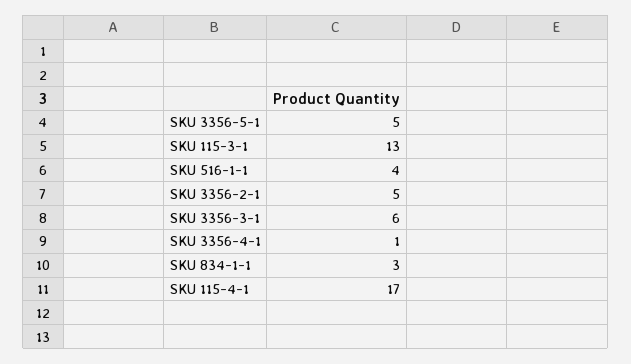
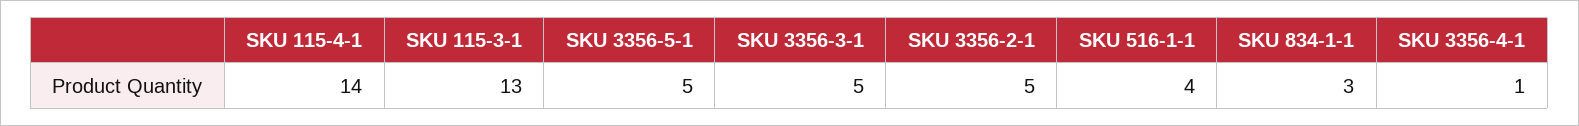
SKU 3356-3-1: 6 -> 5
SKU 115-4-1: 17 -> 14

